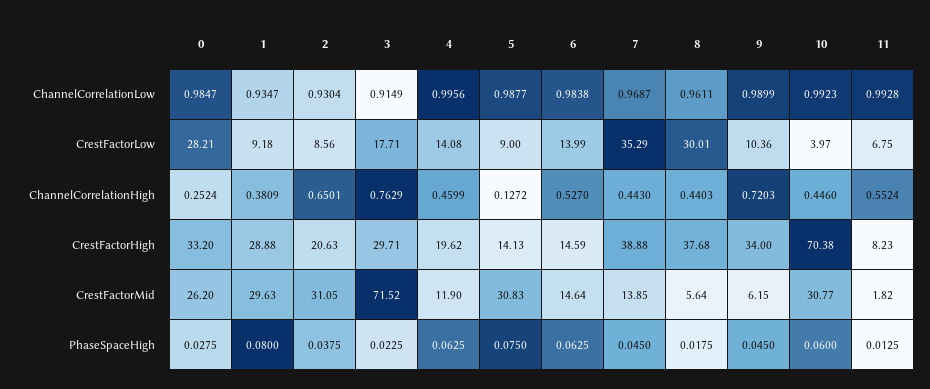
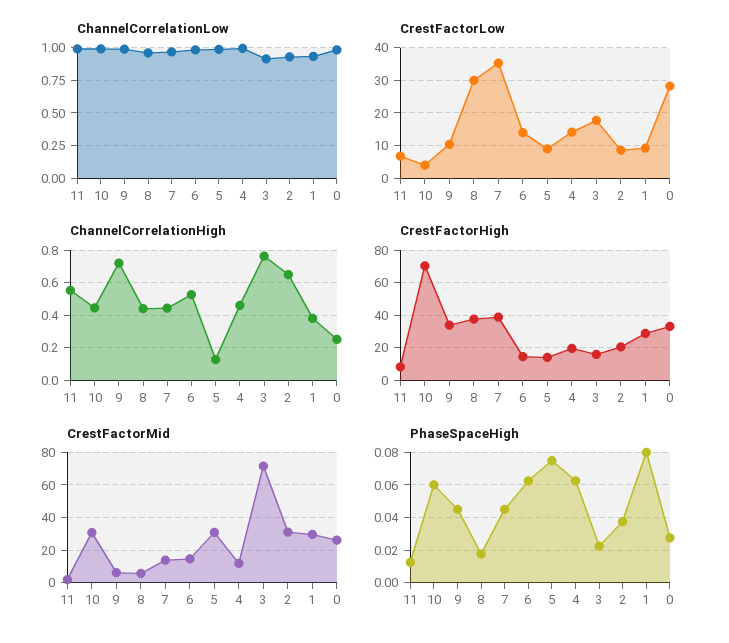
CrestFactorHigh, 3: 29.71 -> 15

